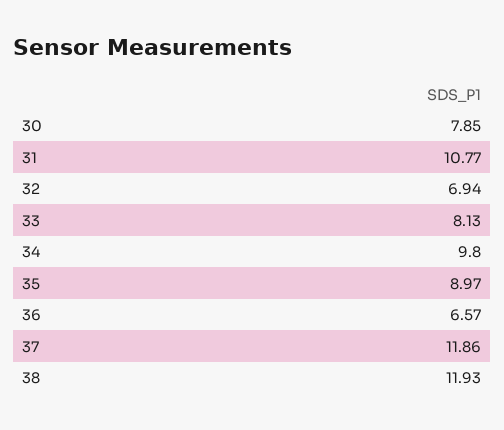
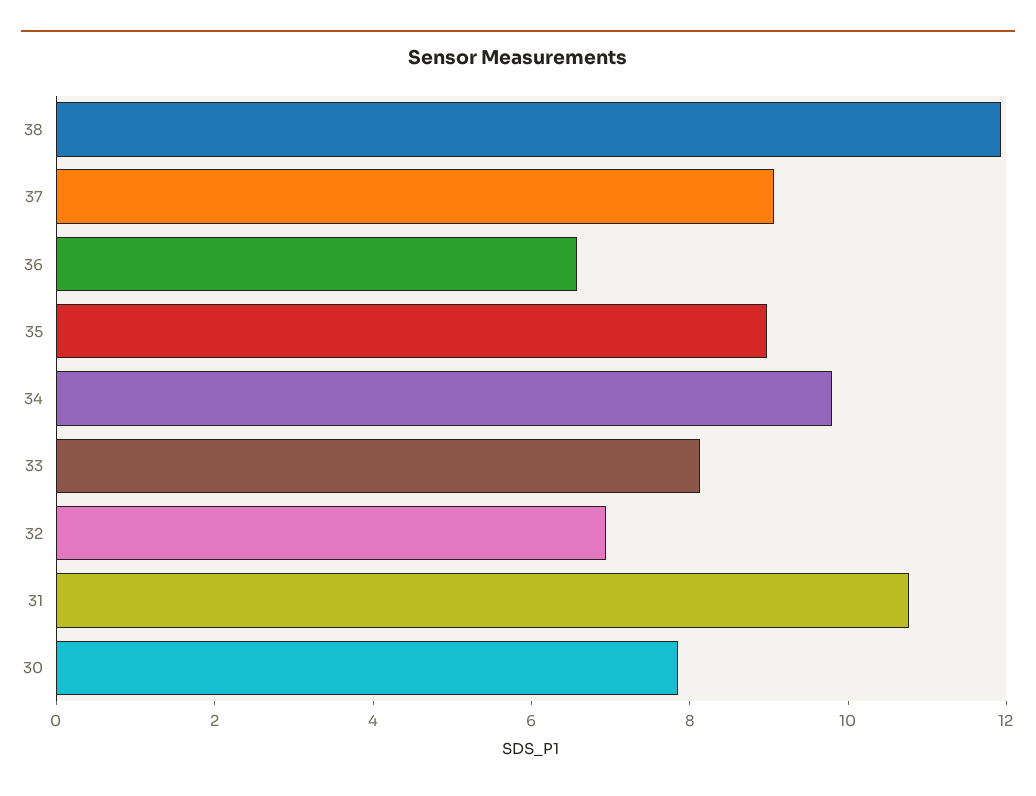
37: 11.86 -> 9

